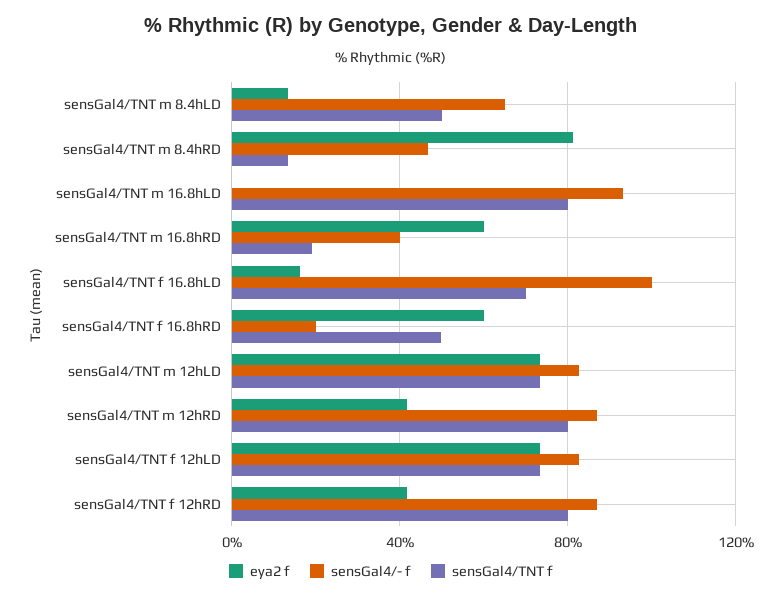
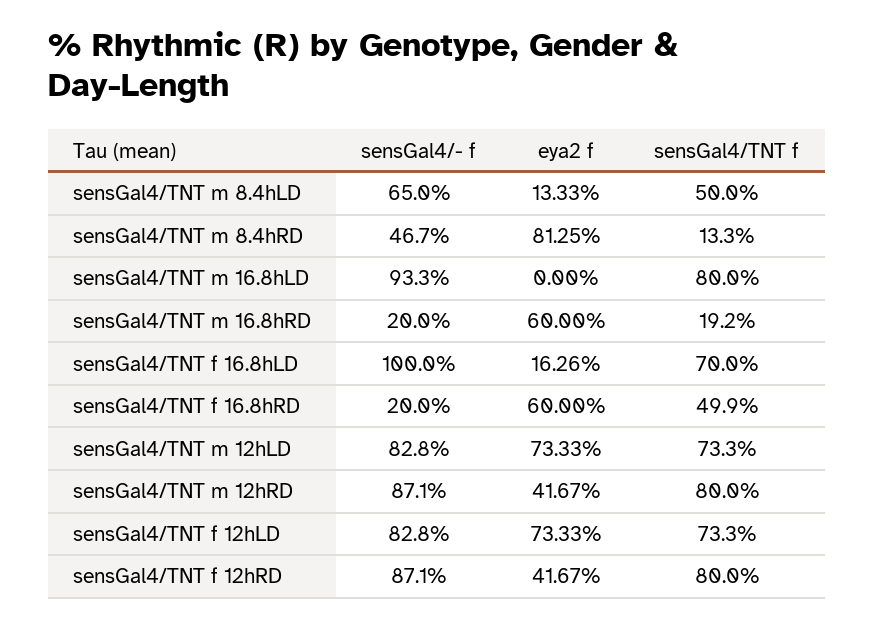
sensGal4/- f, sensGal4/TNT m 16.8hRD: 40 -> 20

